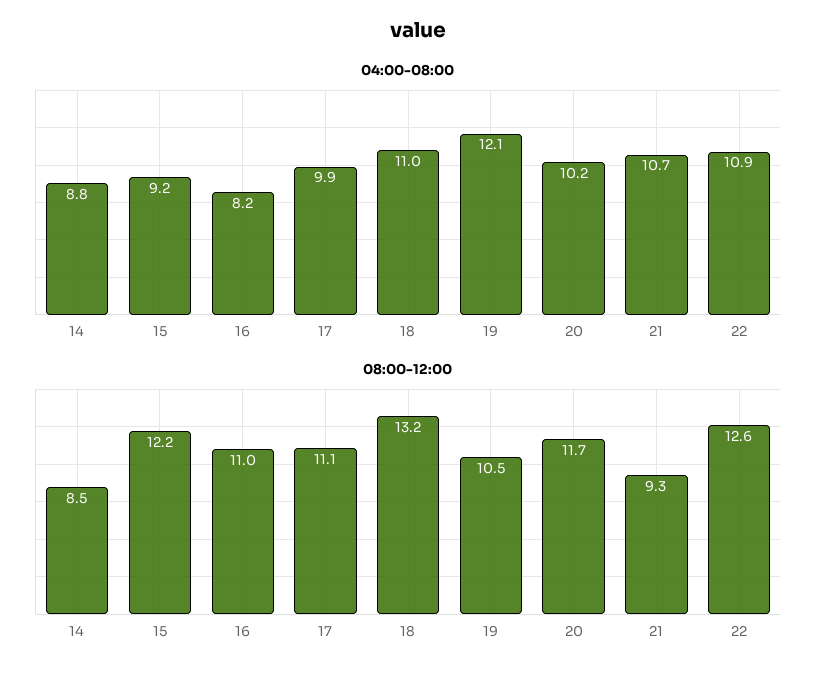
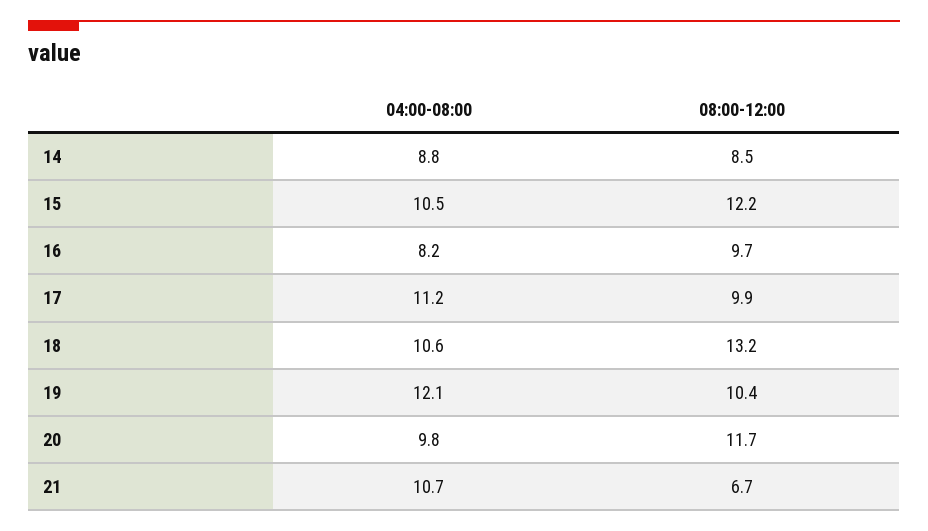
04:00-08:00, 15: 9.2 -> 10.5
04:00-08:00, 17: 9.9 -> 11.2
04:00-08:00, 18: 11 -> 10.6
04:00-08:00, 20: 10.2 -> 9.8
04:00-08:00, 22: 10.9 -> none
08:00-12:00, 16: 11 -> 9.7
08:00-12:00, 17: 11.1 -> 9.9
08:00-12:00, 19: 10.5 -> 10.4
08:00-12:00, 21: 9.3 -> 6.7
08:00-12:00, 22: 12.6 -> none

